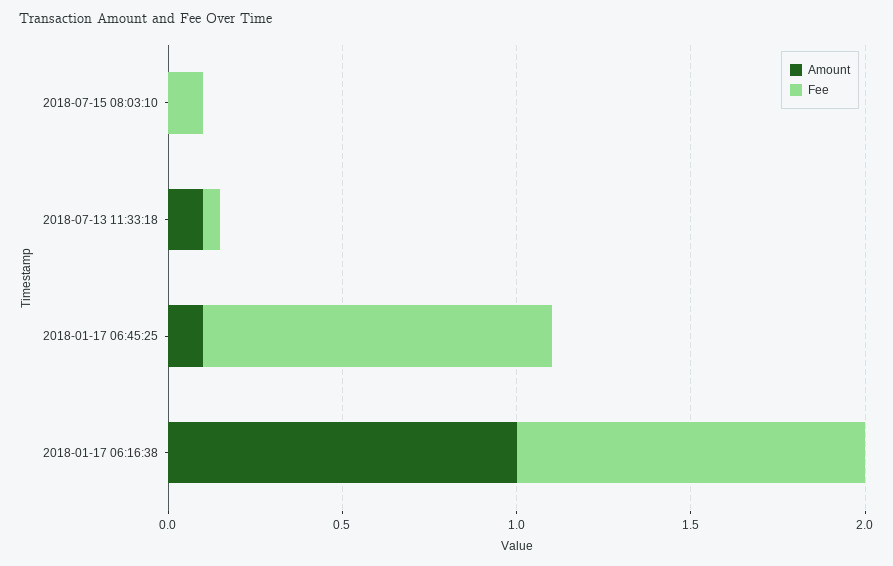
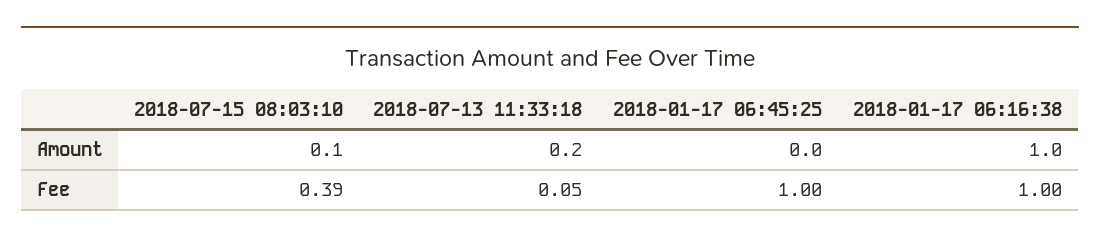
Amount, 2018-07-15 08:03:10: 0 -> 0.1
Fee, 2018-07-15 08:03:10: 0.1 -> 0.39
Amount, 2018-07-13 11:33:18: 0.1 -> 0.2
Amount, 2018-01-17 06:45:25: 0.1 -> 0

